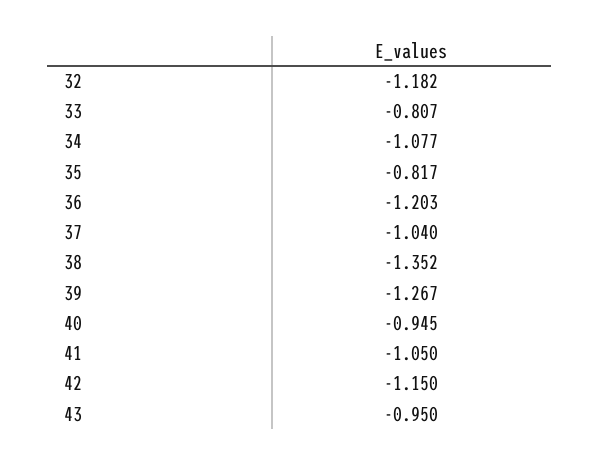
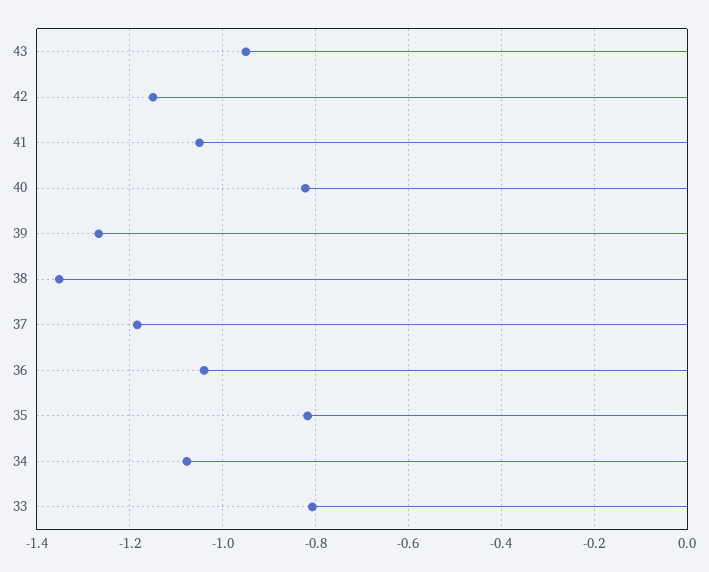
32: -1.182 -> none
36: -1.203 -> -1.04
37: -1.04 -> -1.18
40: -0.945 -> -0.82

